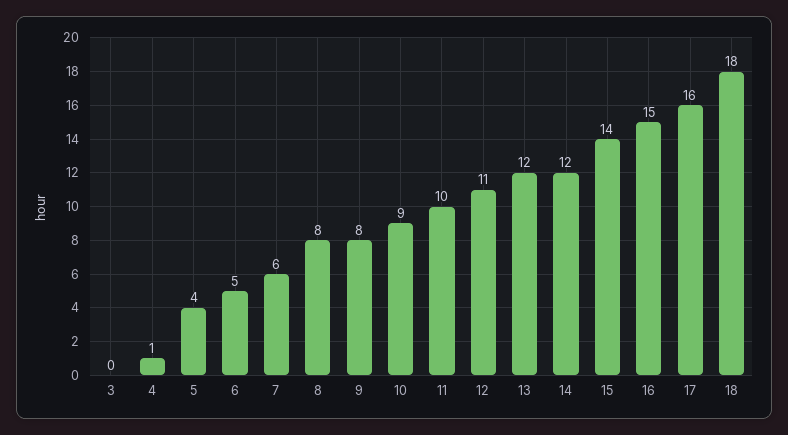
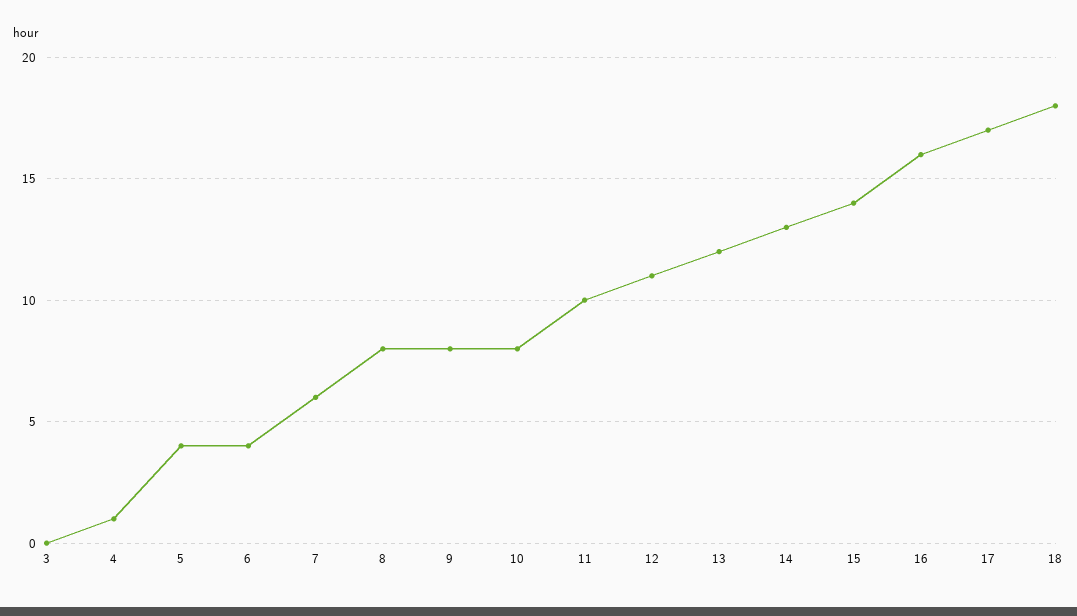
6: 5 -> 4
10: 9 -> 8
14: 12 -> 13
16: 15 -> 16
17: 16 -> 17

